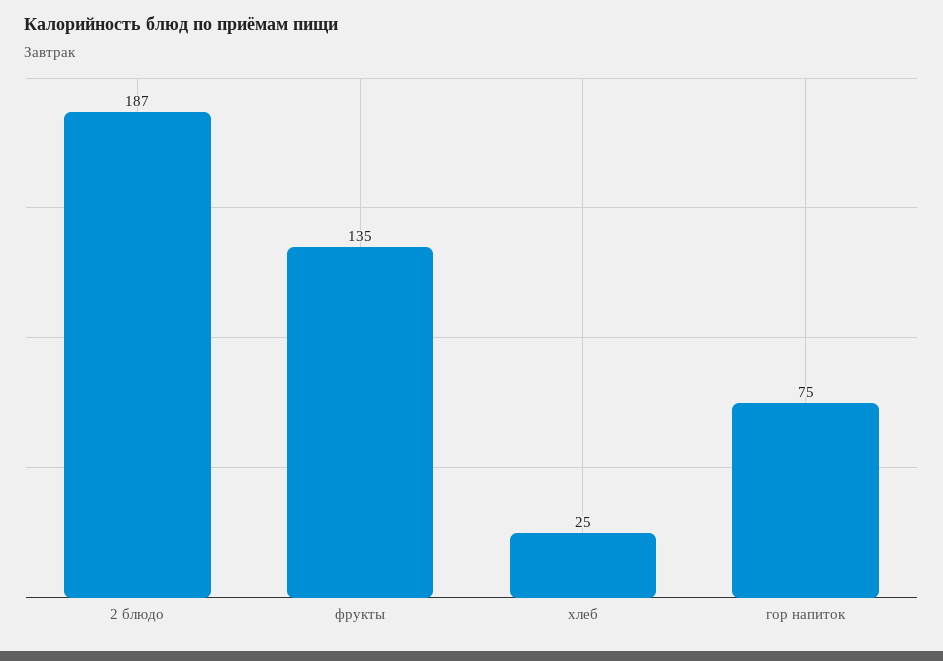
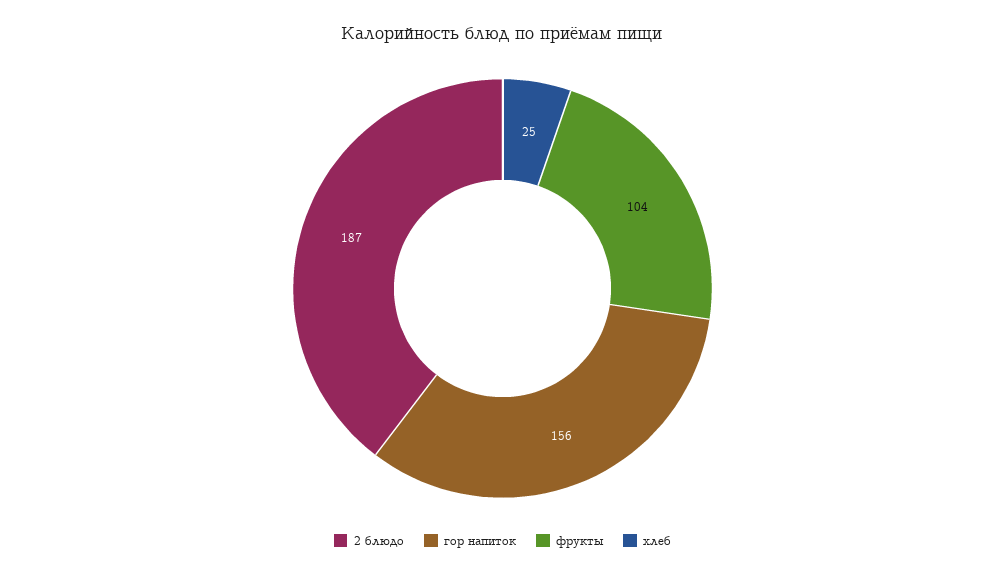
фрукты: 135 -> 104
гор напиток: 75 -> 156

